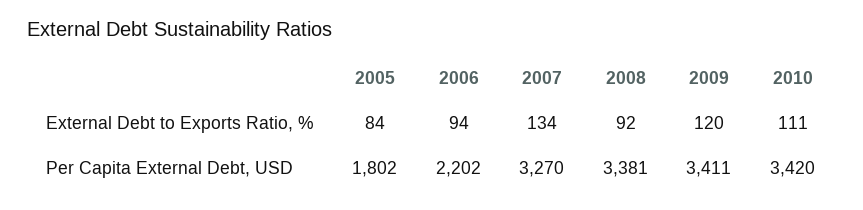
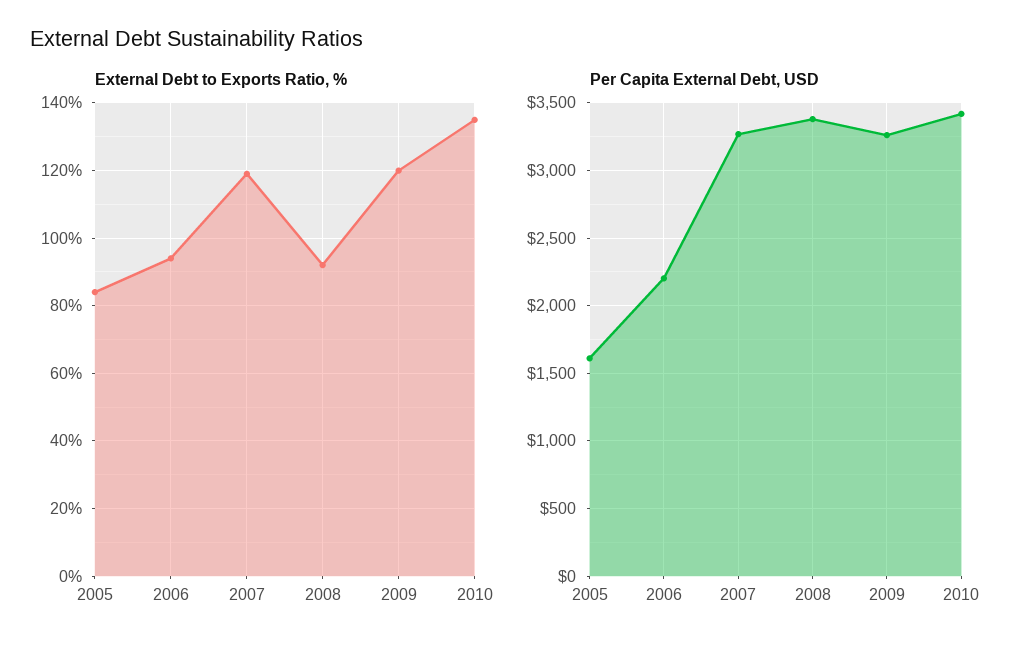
External Debt to Exports Ratio, %, 2007: 134 -> 120
External Debt to Exports Ratio, %, 2010: 111 -> 135
Per Capita External Debt, USD, 2005: 1802 -> 1600
Per Capita External Debt, USD, 2009: 3411 -> 3250

